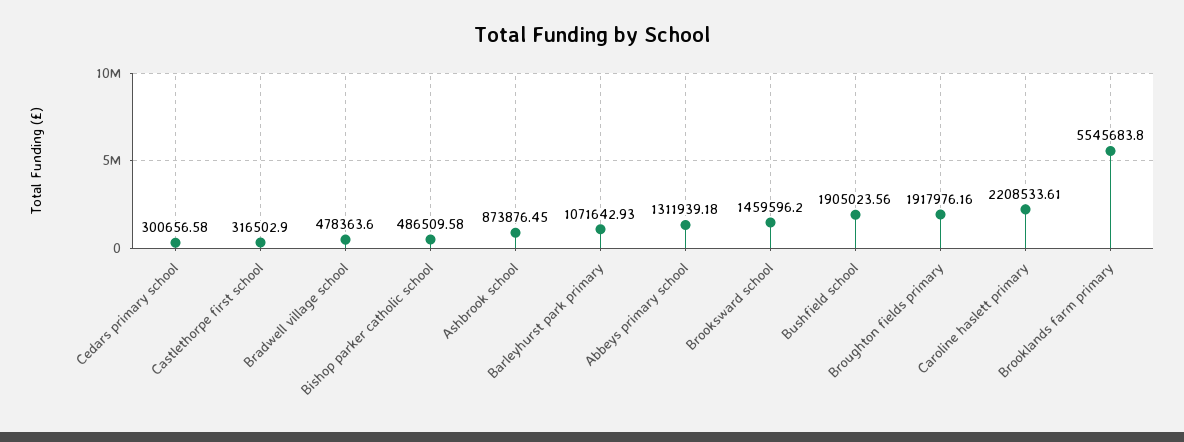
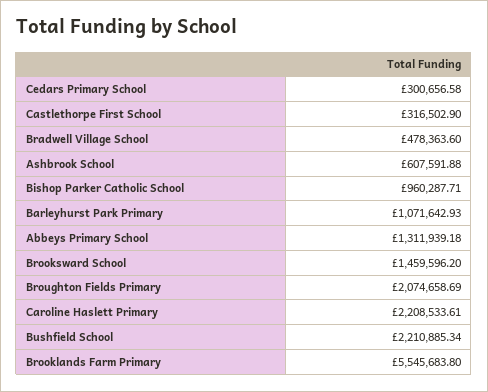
Bishop parker catholic school: 486509.58 -> 960287.71
Ashbrook school: 873876.45 -> 607591.88
Bushfield school: 1905023.56 -> 2210885.34
Broughton fields primary: 1917976.16 -> 2074658.69

